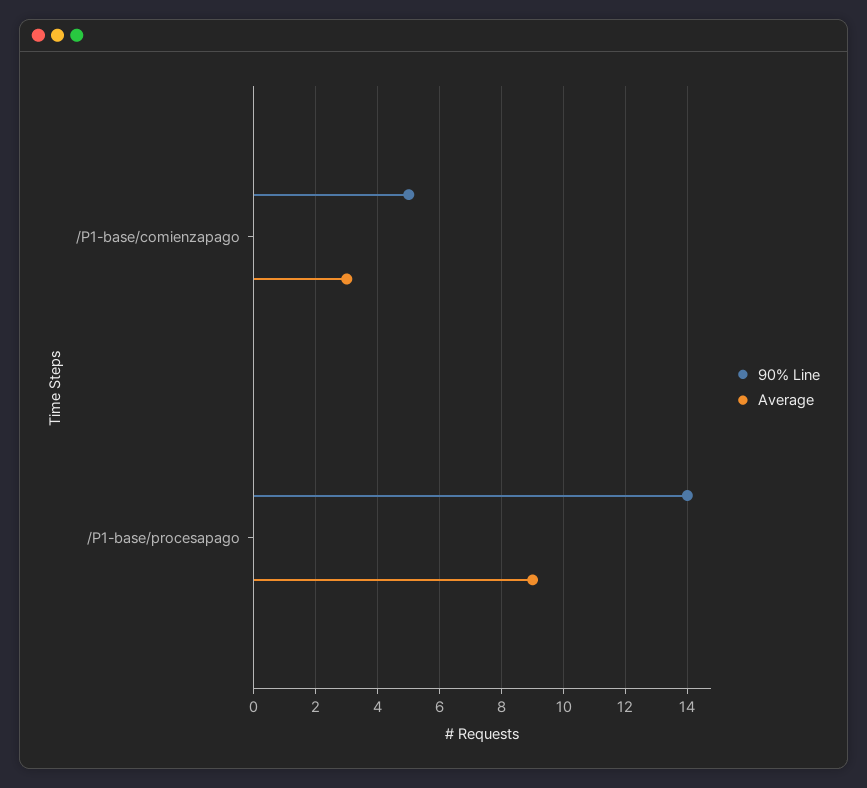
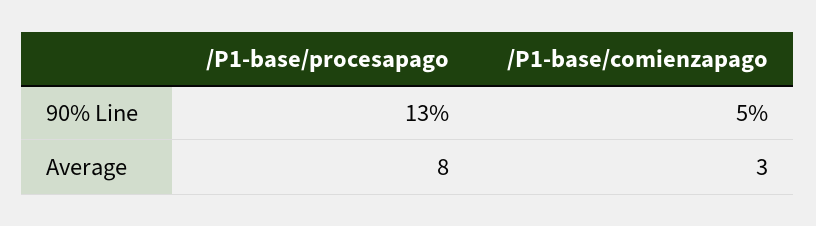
90% Line, /P1-base/procesapago: 14 -> 13
Average, /P1-base/procesapago: 9 -> 8

